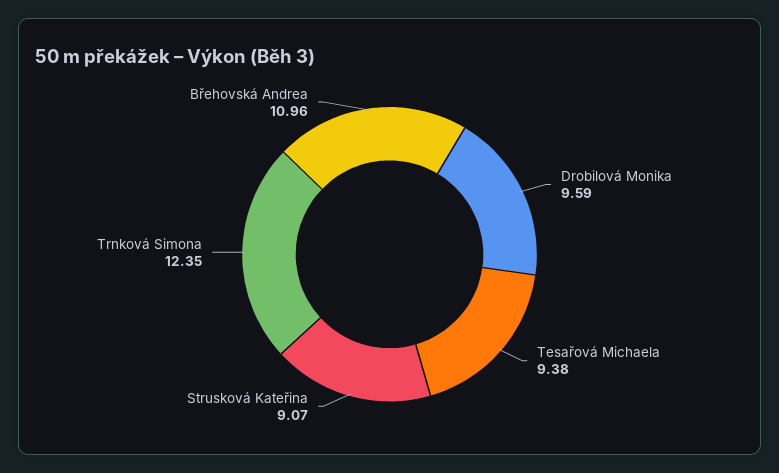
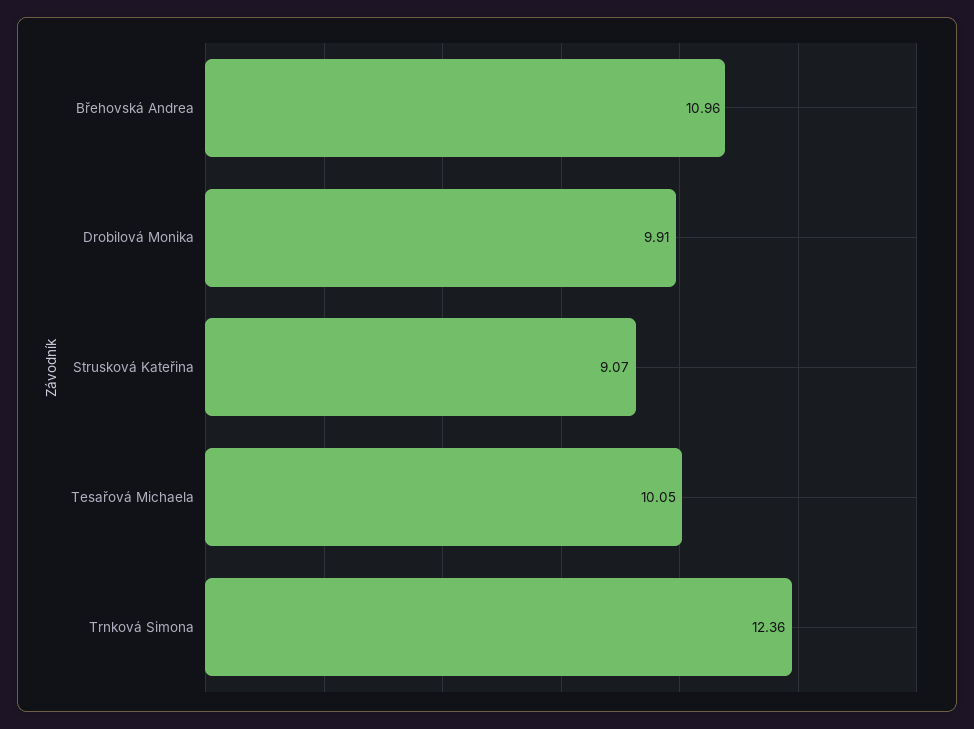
Drobilová Monika: 9.59 -> 9.91
Tesařová Michaela: 9.38 -> 10.05
Trnková Simona: 12.35 -> 12.36

